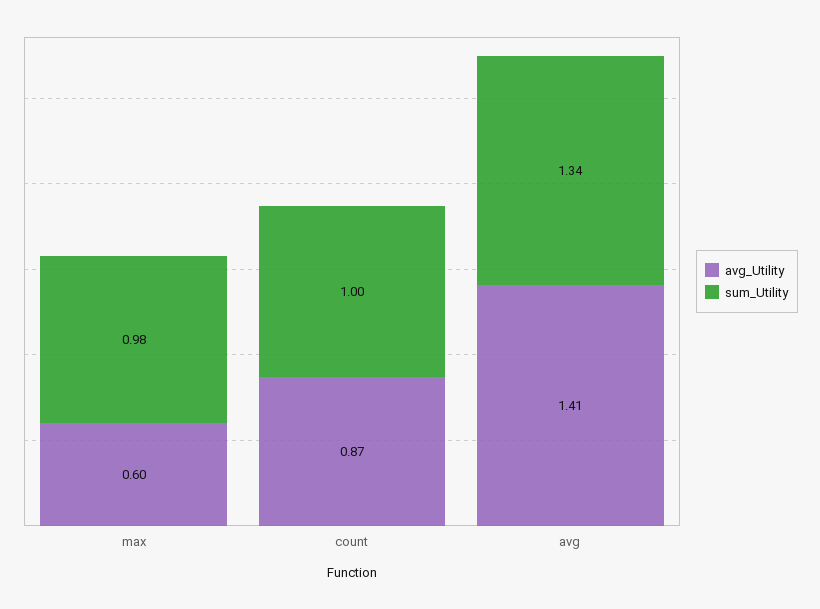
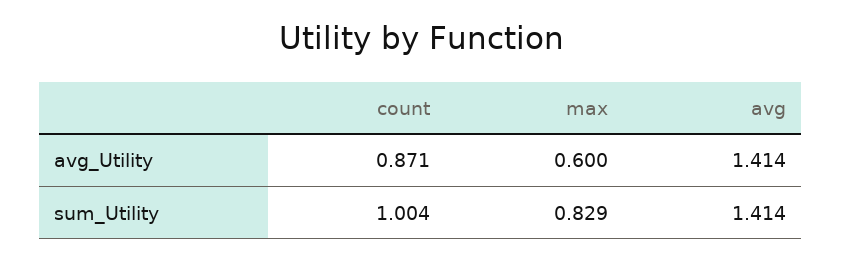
sum_Utility, max: 0.98 -> 0.829
sum_Utility, avg: 1.34 -> 1.414

